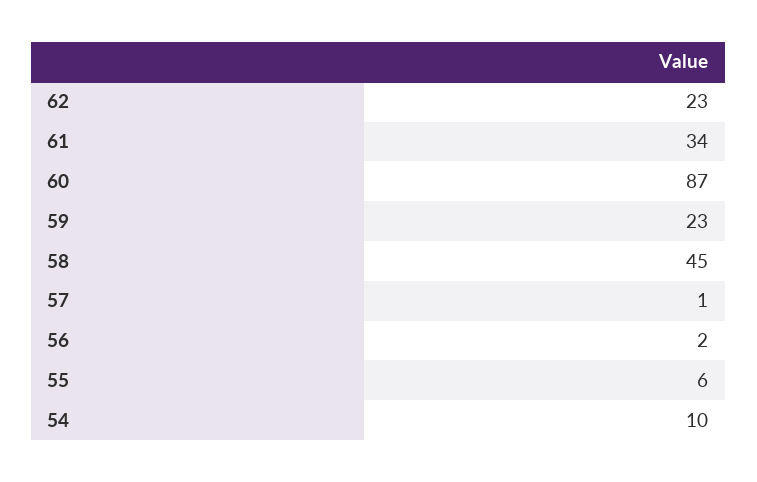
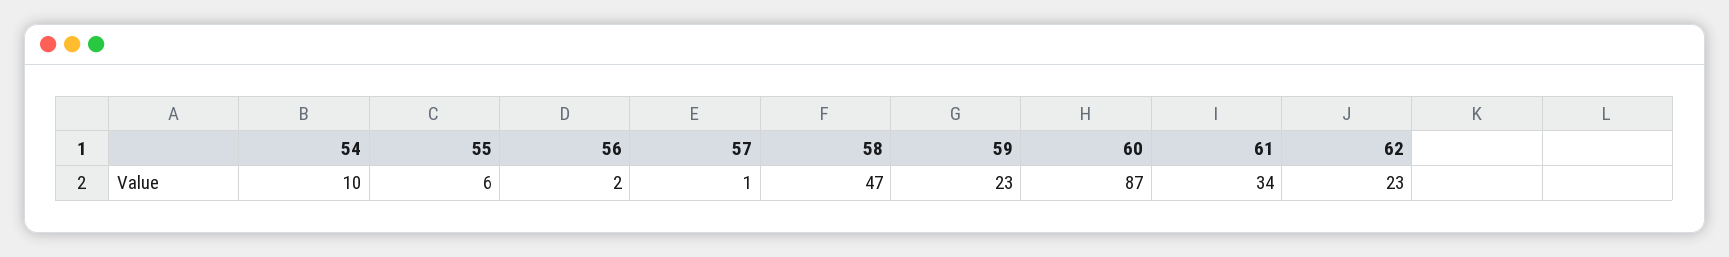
58: 45 -> 47

